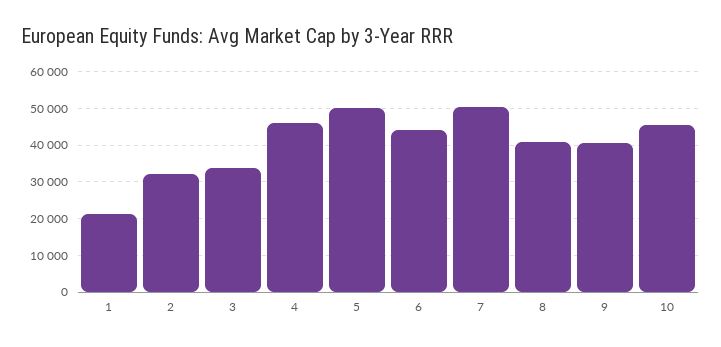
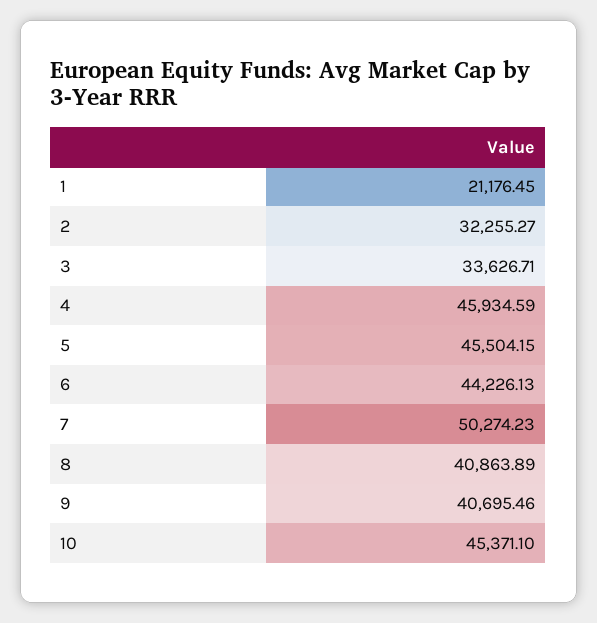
5: 50000 -> 45504.15

